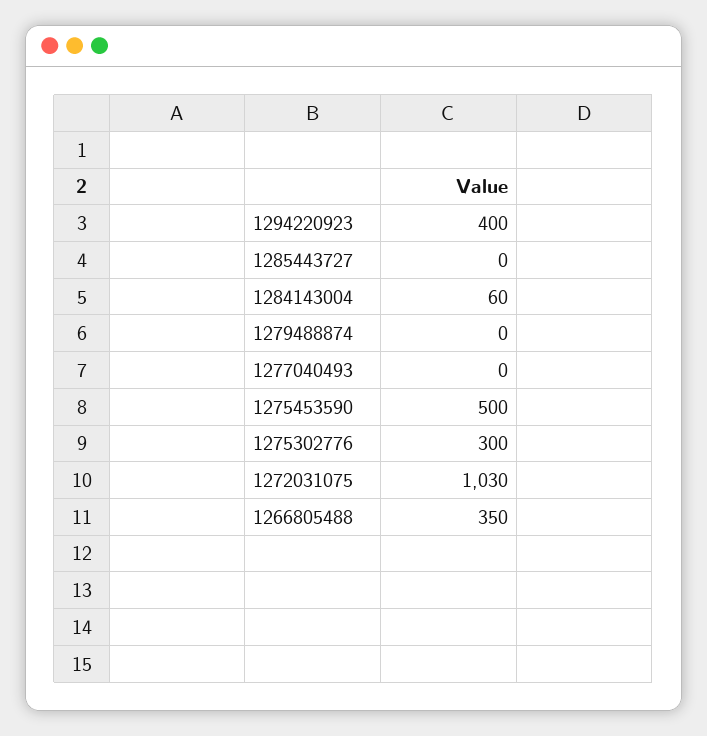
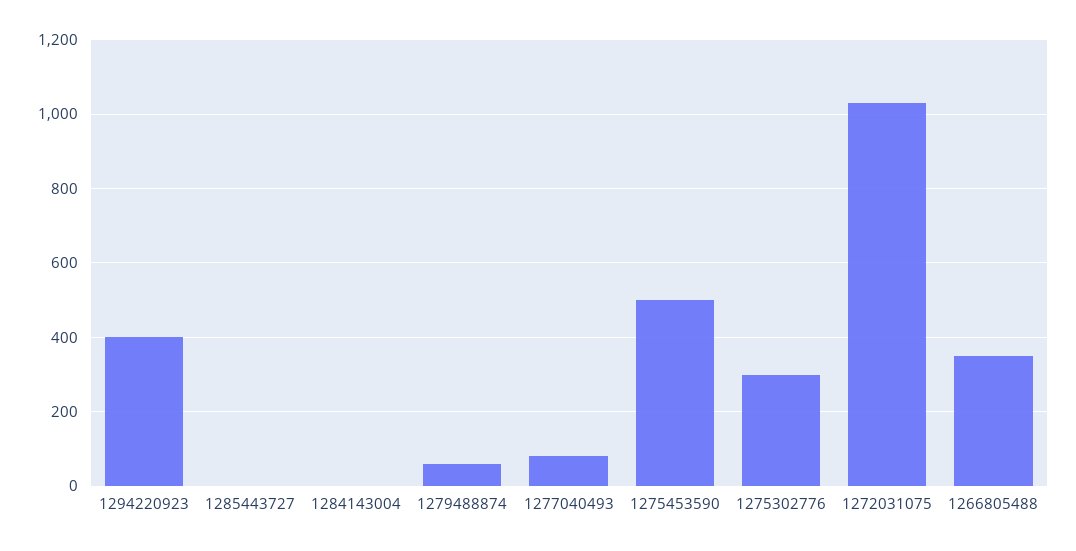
1284143004: 60 -> 0
1279488874: 0 -> 60
1277040493: 0 -> 80

